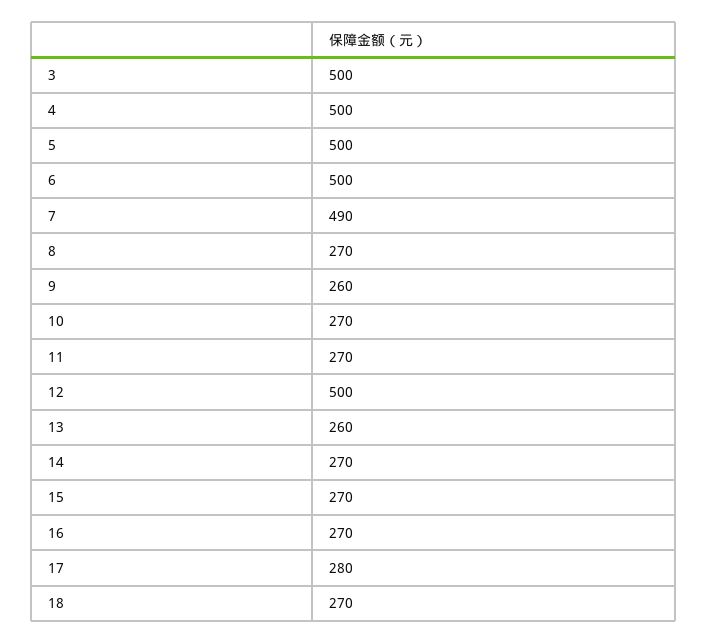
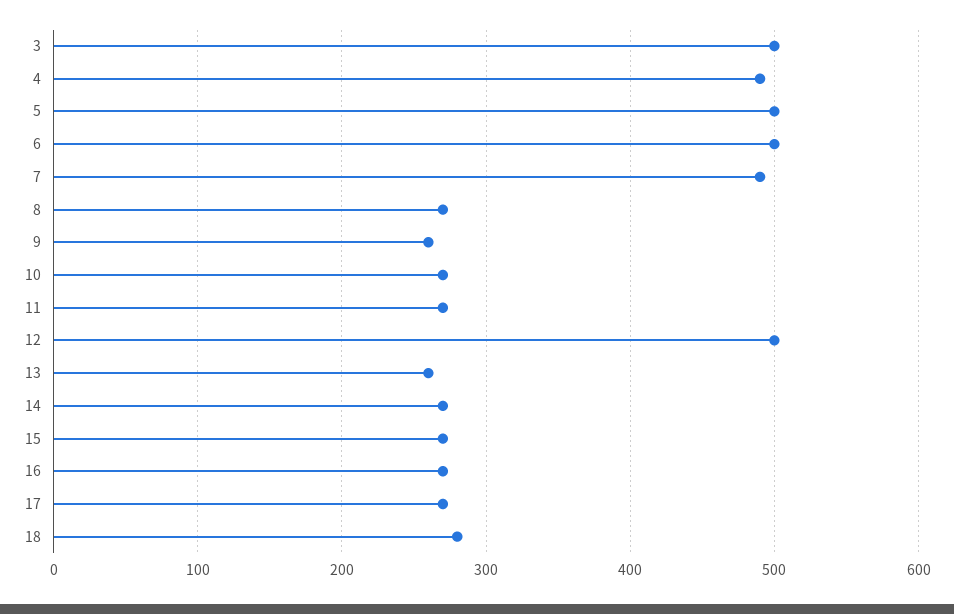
4: 500 -> 490
17: 280 -> 270
18: 270 -> 280

